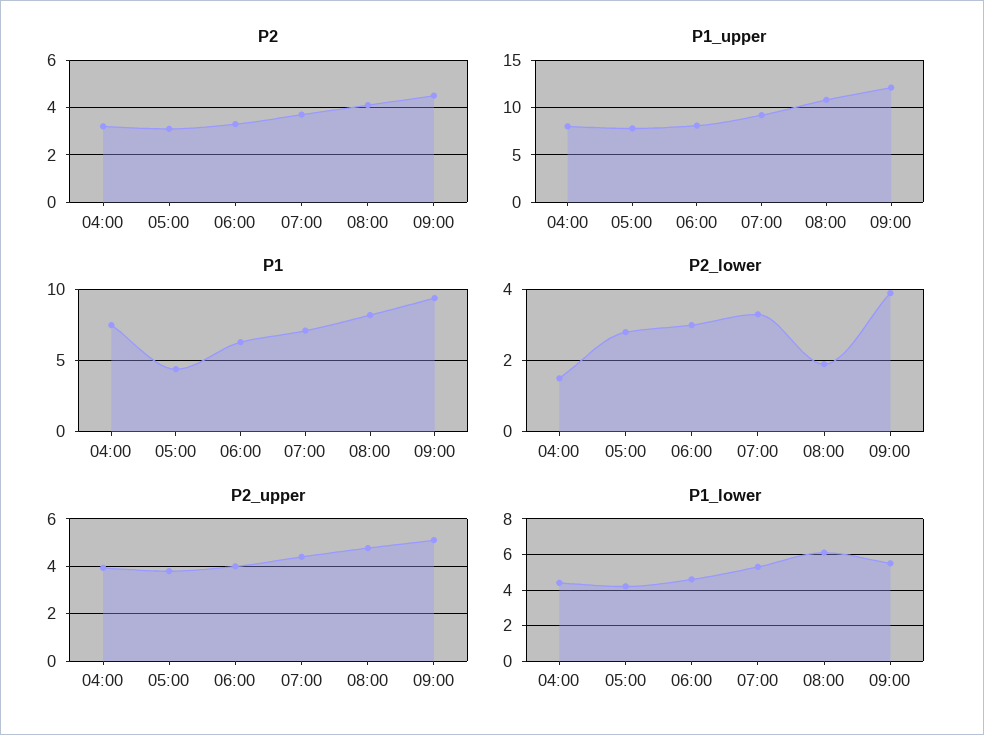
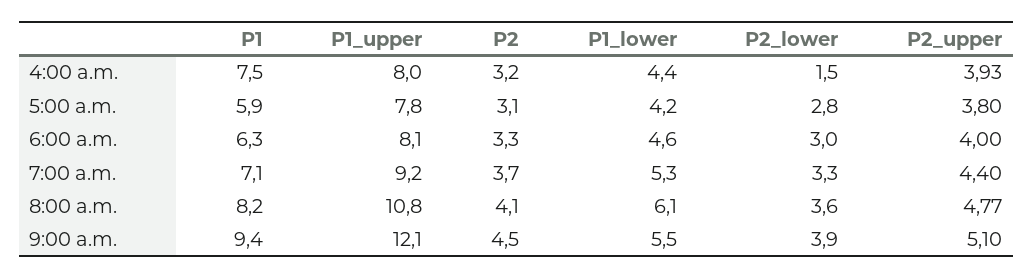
P1, 05:00: 4.5 -> 5.9
P2_lower, 08:00: 2 -> 3.6

